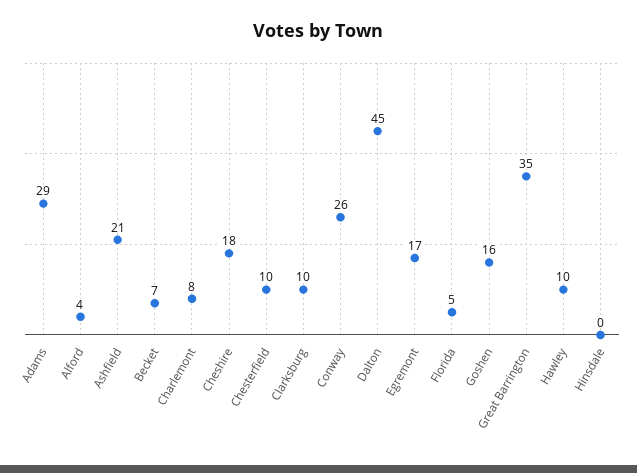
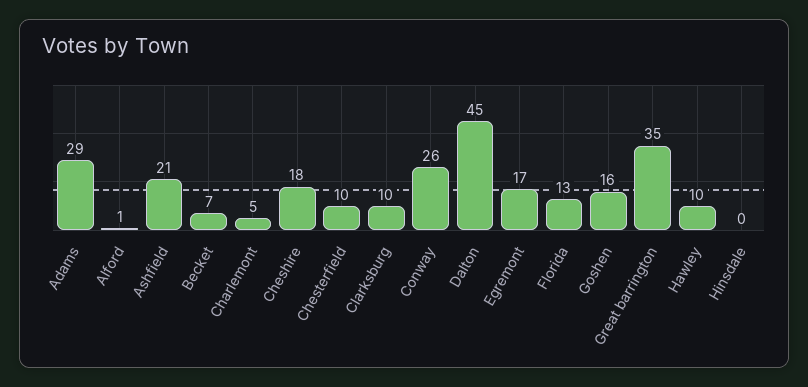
Alford: 4 -> 1
Charlemont: 8 -> 5
Florida: 5 -> 13

